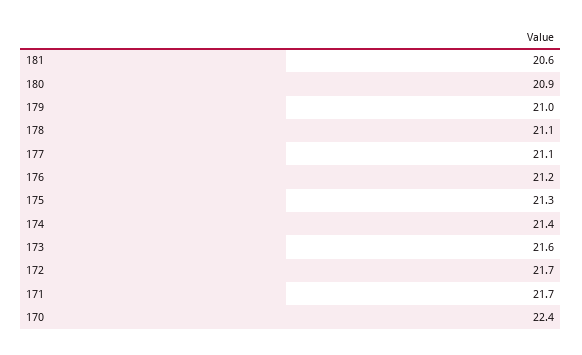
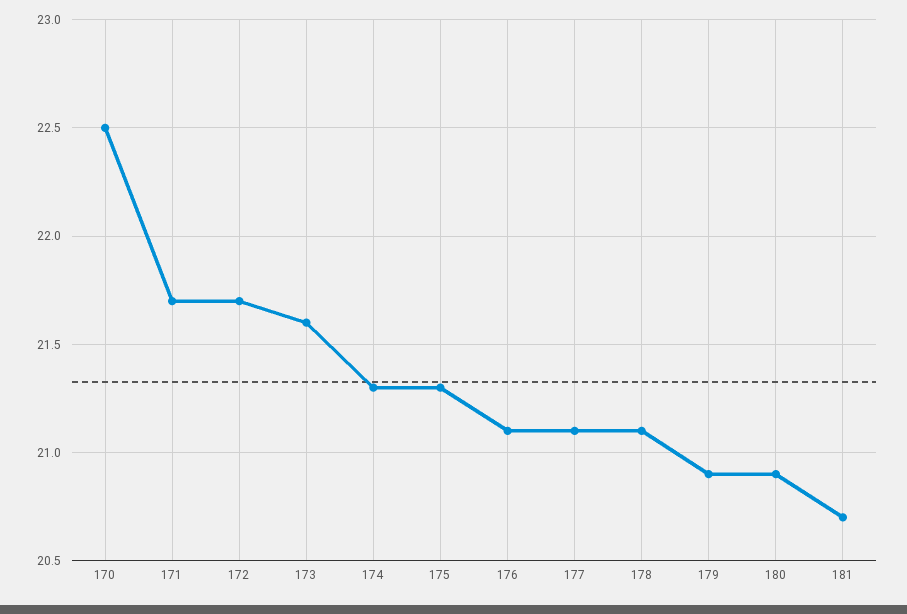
181: 20.6 -> 20.7
179: 21 -> 20.9
176: 21.2 -> 21.1
174: 21.4 -> 21.3
170: 22.4 -> 22.5

